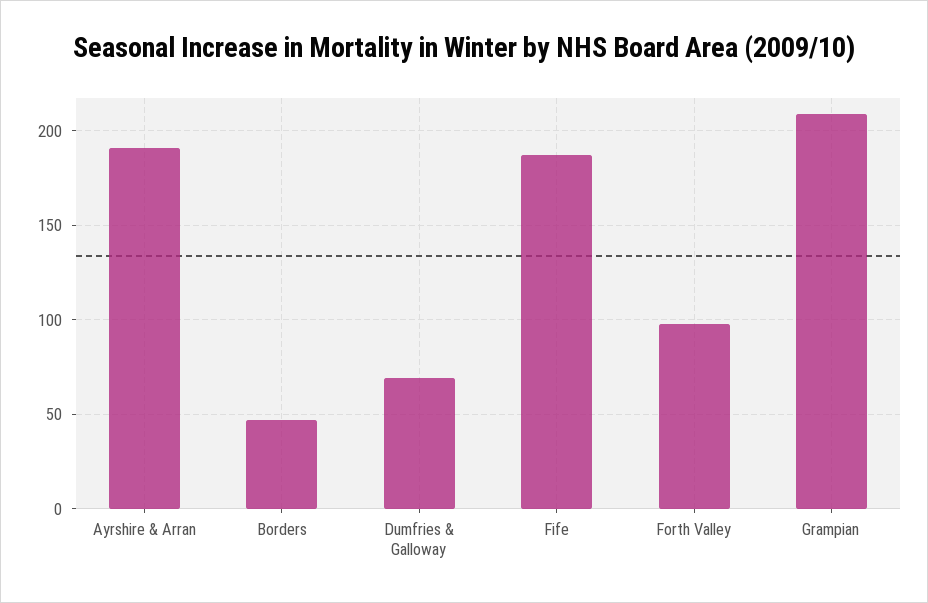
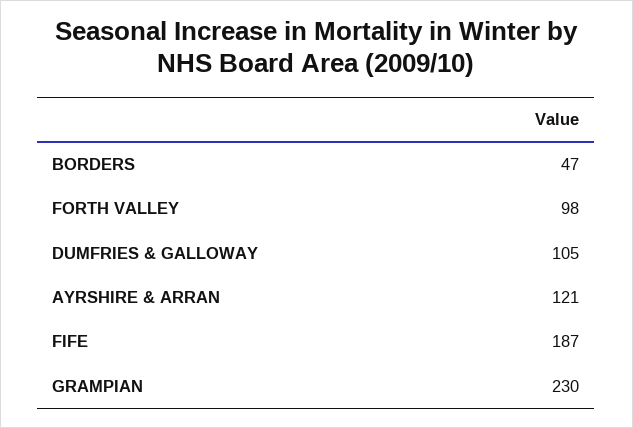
Ayrshire & Arran: 190 -> 121
Dumfries & Galloway: 70 -> 105
Grampian: 210 -> 230

